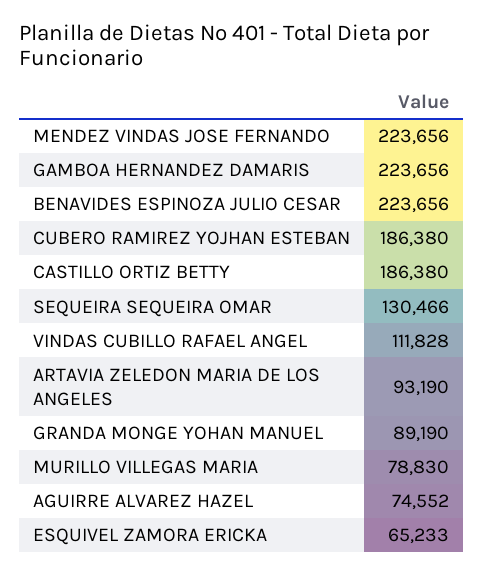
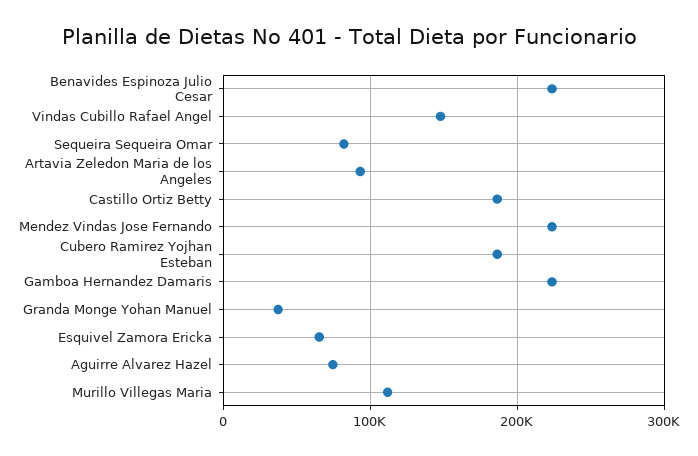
SEQUEIRA SEQUEIRA OMAR: 130466 -> 80000
VINDAS CUBILLO RAFAEL ANGEL: 111828 -> 150000
GRANDA MONGE YOHAN MANUEL: 89190 -> 40000
MURILLO VILLEGAS MARIA: 78830 -> 110000

